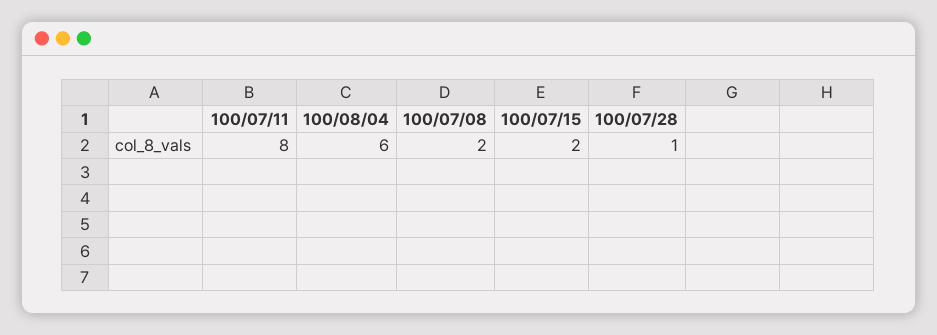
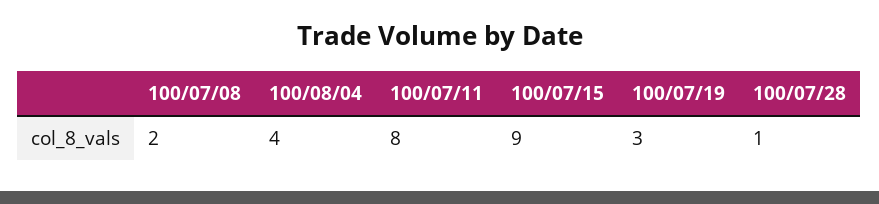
100/08/04: 6 -> 4
100/07/15: 2 -> 9
100/07/19: none -> 3

